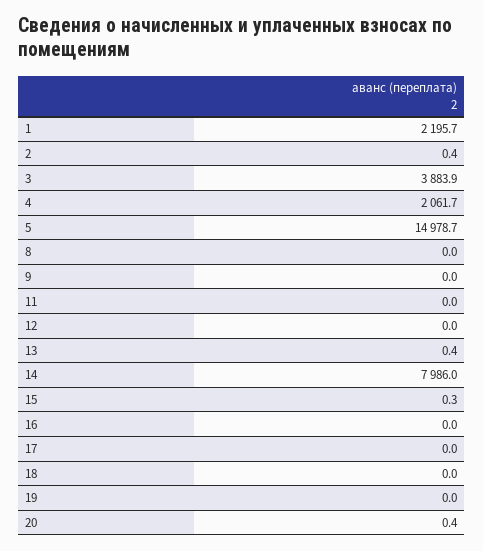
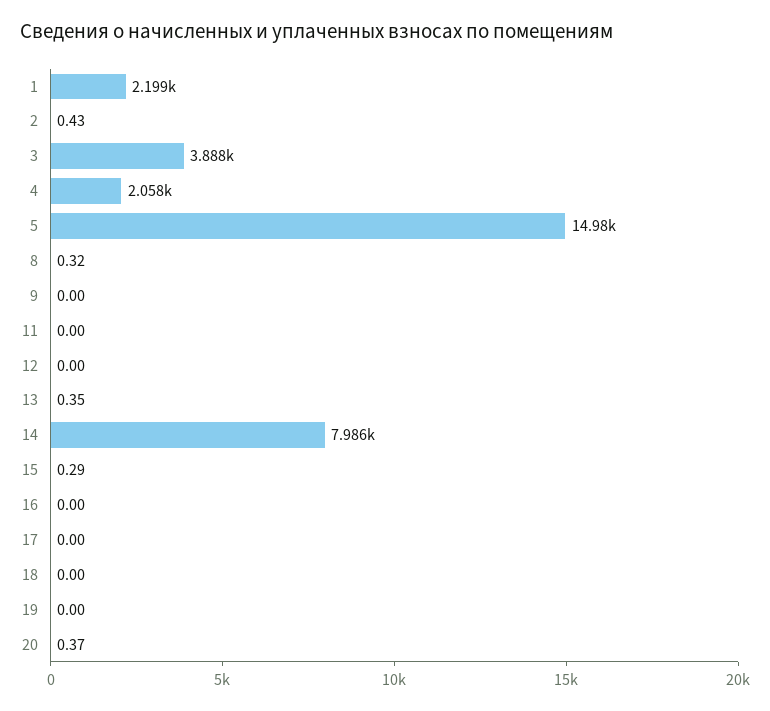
1: 2195.7 -> 2199
3: 3883.9 -> 3888
4: 2061.7 -> 2058
8: 0 -> 0.32

